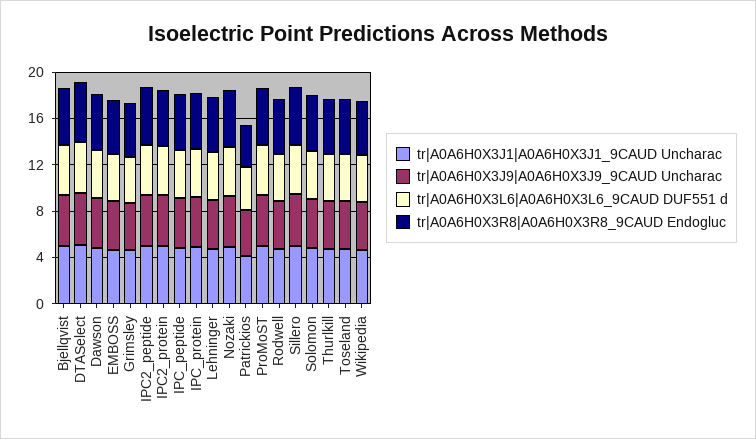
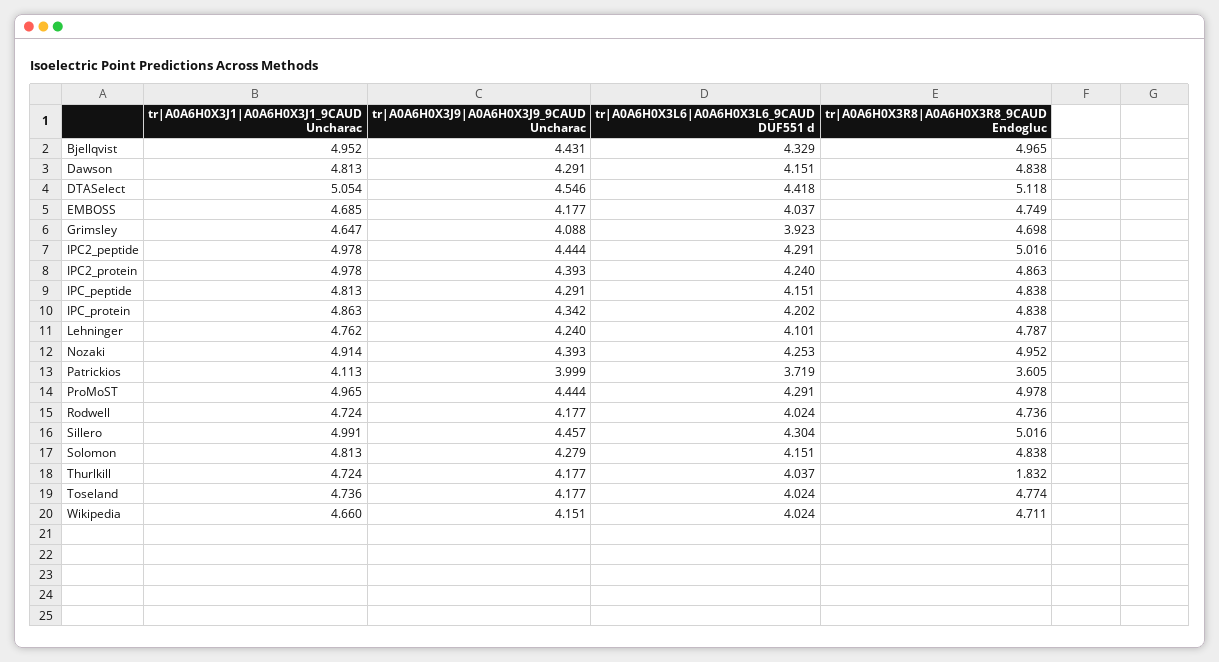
tr|A0A6H0X3R8|A0A6H0X3R8_9CAUD Endogluc, Thurlkill: 5 -> 1.832

